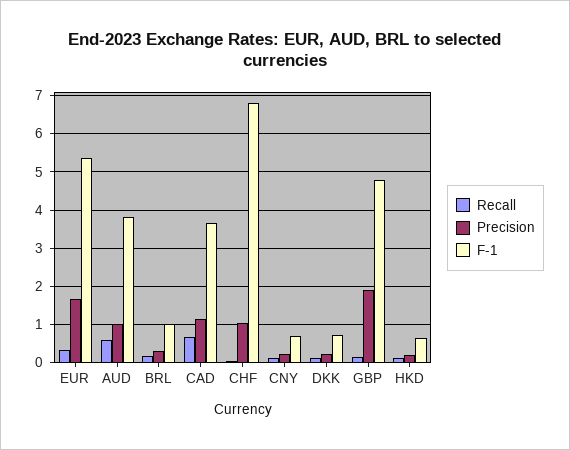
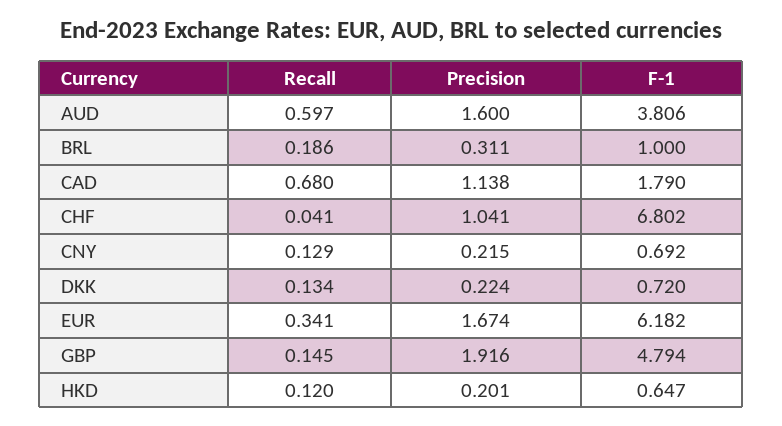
F-1, EUR: 5.4 -> 6.182
Precision, AUD: 1 -> 1.6
F-1, CAD: 3.6 -> 1.79

